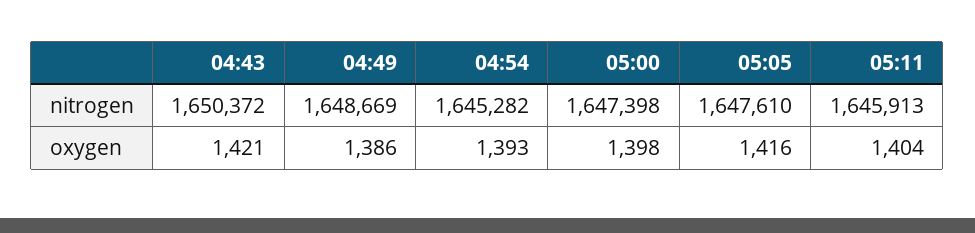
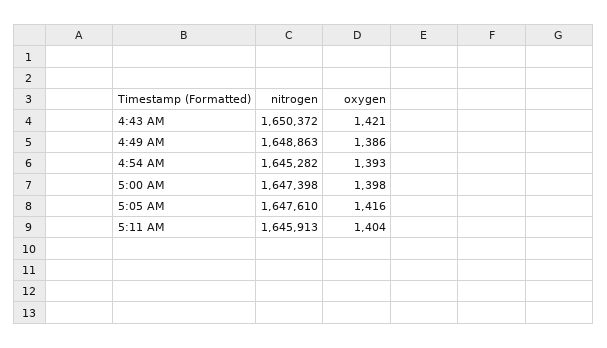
04:49, nitrogen: 1648669 -> 1648863

